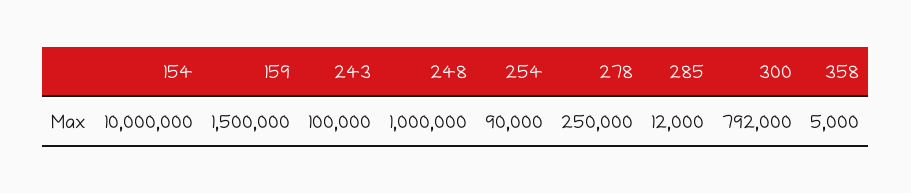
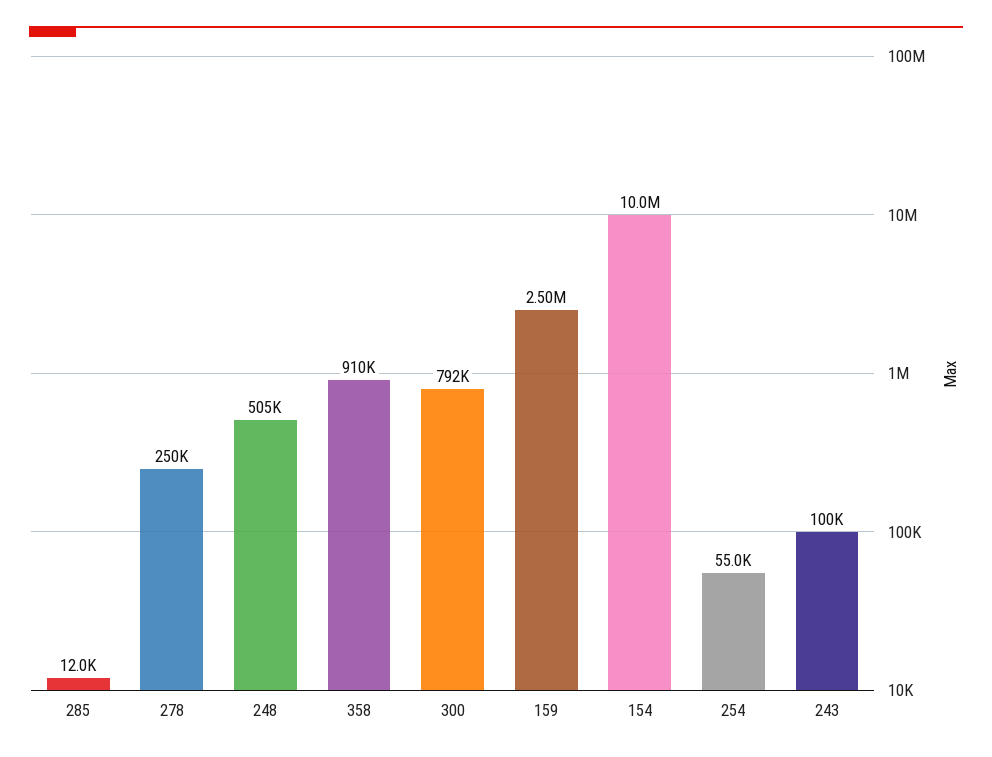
159: 1500000 -> 2500000
248: 1000000 -> 505000
254: 90000 -> 55000
358: 5000 -> 910000

